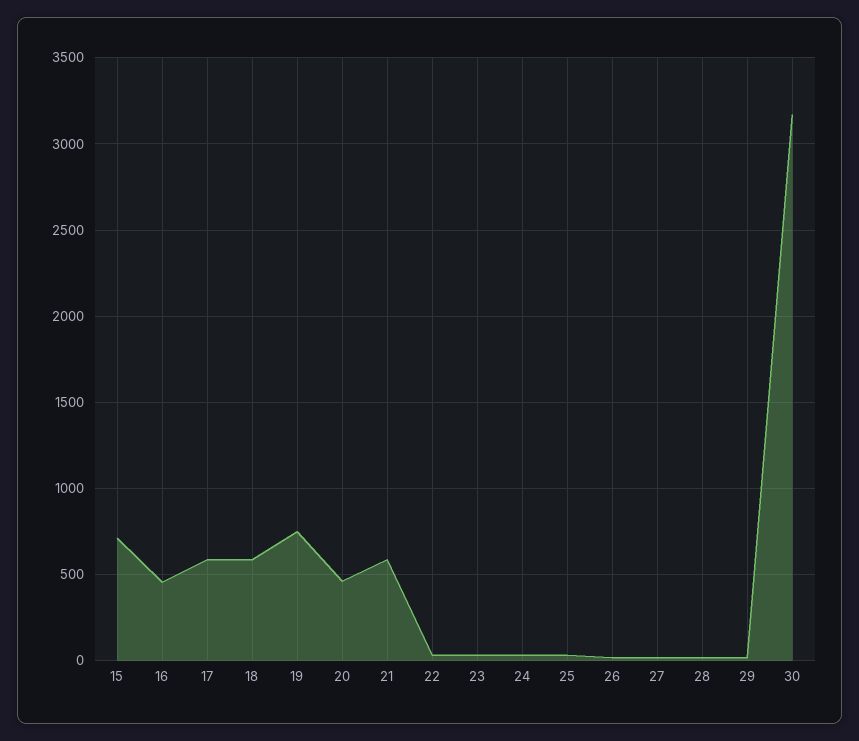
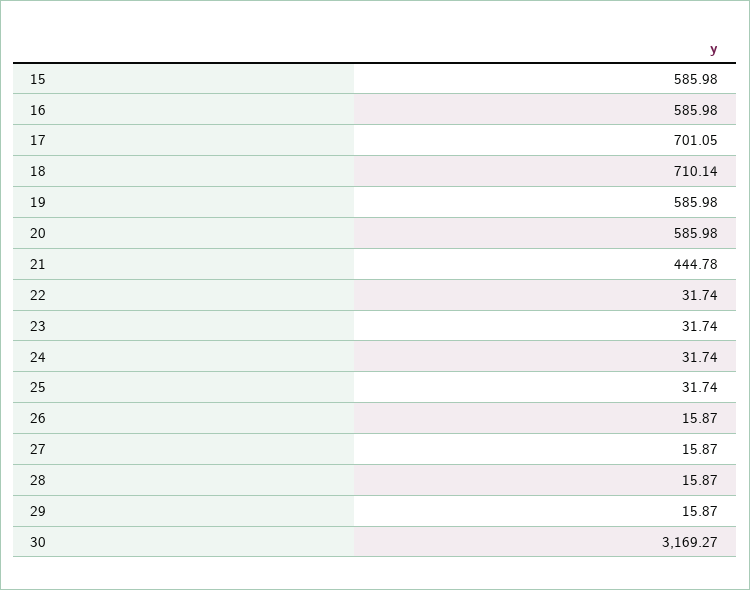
15: 700 -> 585.98
16: 450 -> 585.98
17: 600 -> 701.05
18: 600 -> 710.14
19: 750 -> 585.98
20: 450 -> 585.98
21: 600 -> 444.78

